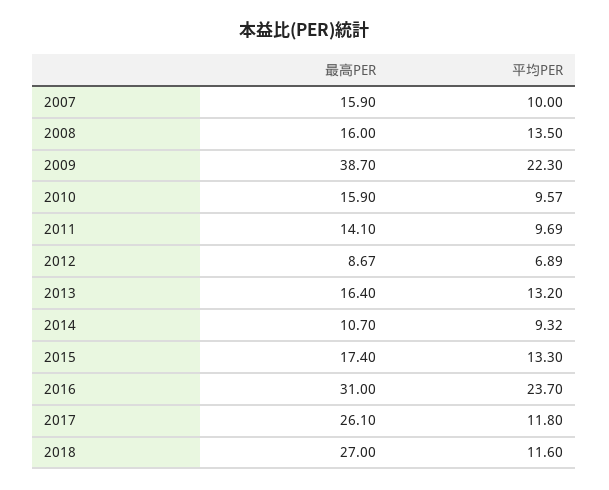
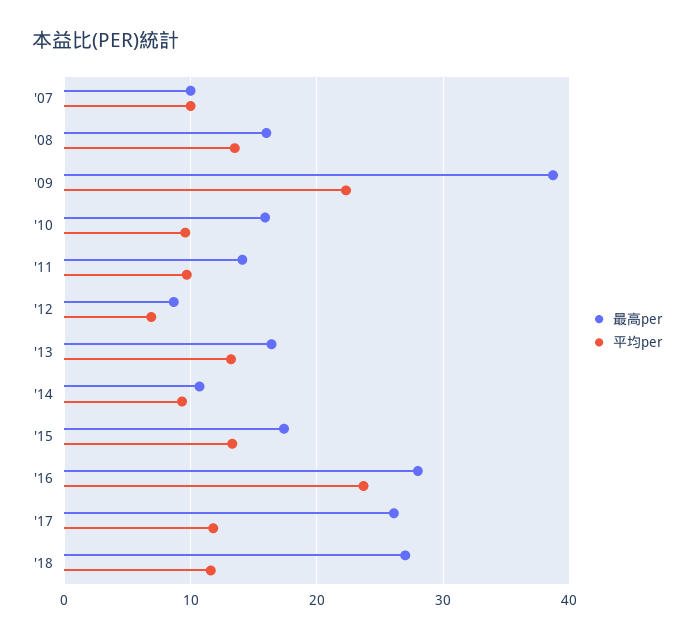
最高PER, 2007: 15.9 -> 10
最高PER, 2016: 31 -> 28

